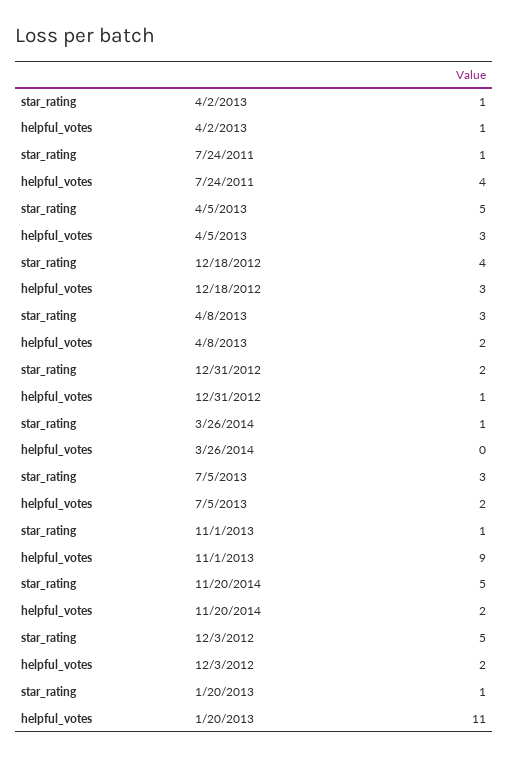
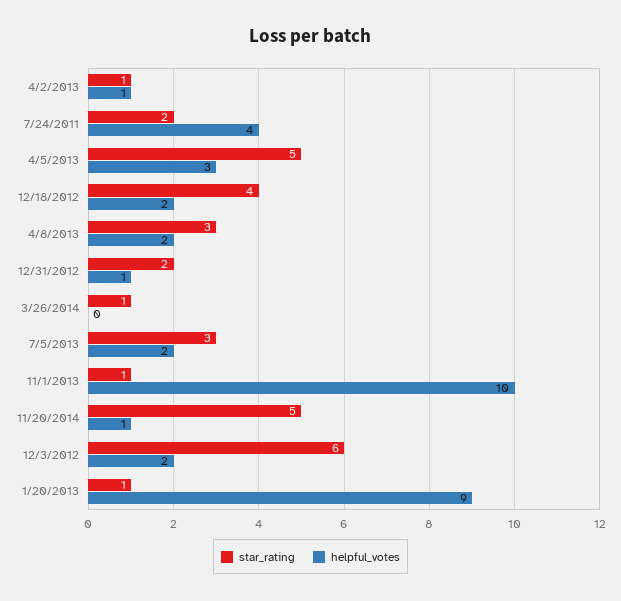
star_rating, 7/24/2011: 1 -> 2
helpful_votes, 12/18/2012: 3 -> 2
helpful_votes, 11/1/2013: 9 -> 10
helpful_votes, 11/20/2014: 2 -> 1
star_rating, 12/3/2012: 5 -> 6
helpful_votes, 1/20/2013: 11 -> 9

